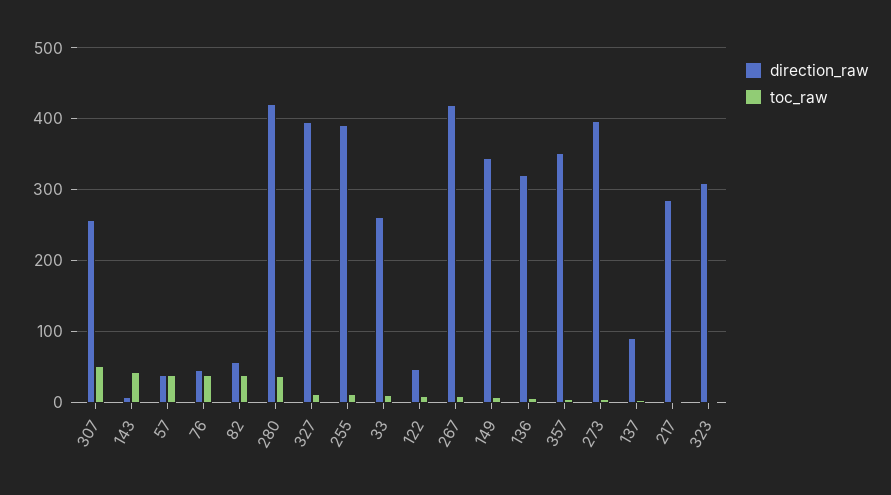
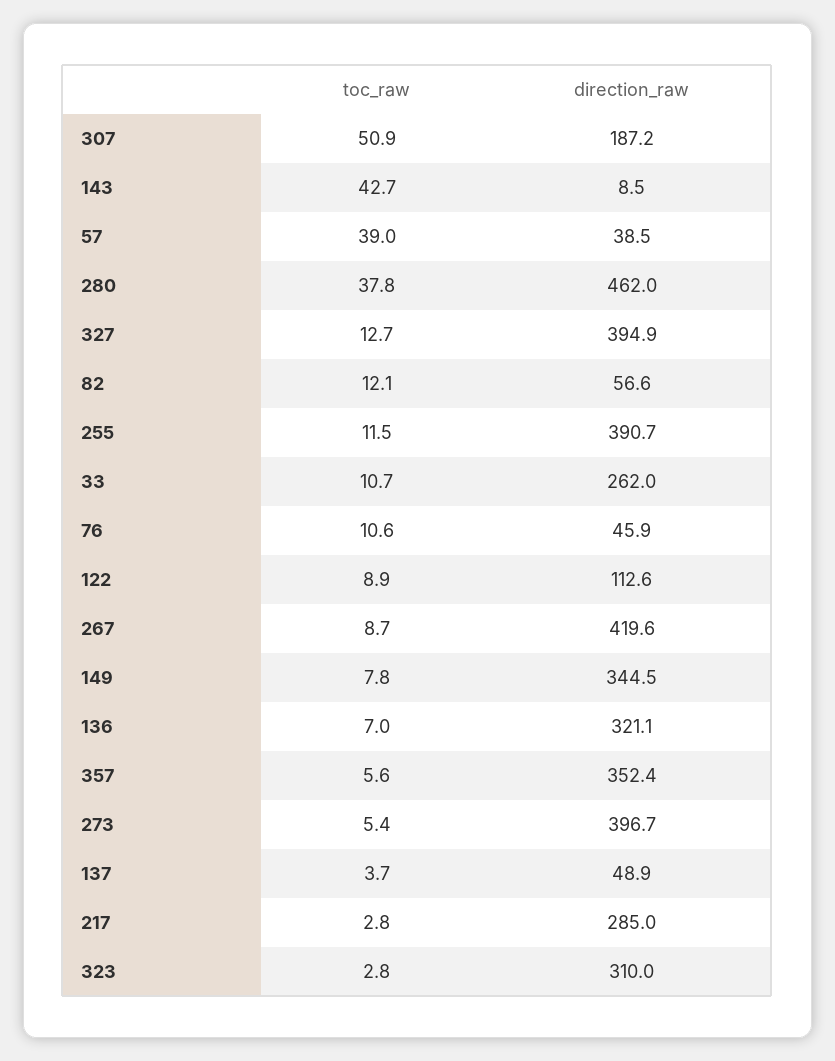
direction_raw, 307: 260 -> 187.2
toc_raw, 76: 40 -> 10.6
toc_raw, 82: 40 -> 12.1
direction_raw, 280: 420 -> 462
direction_raw, 122: 50 -> 112.6
direction_raw, 137: 90 -> 48.9

